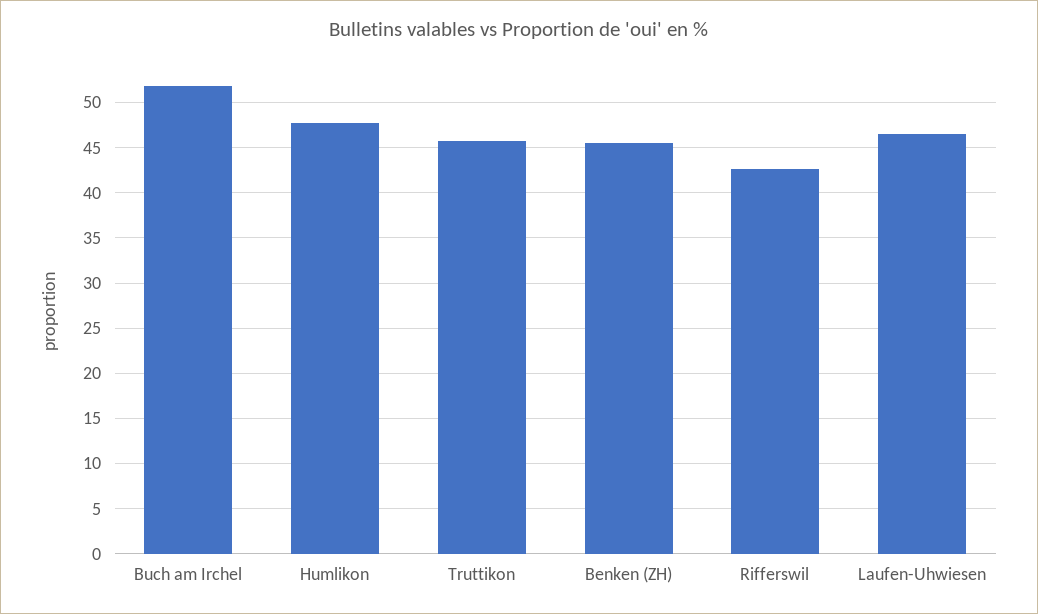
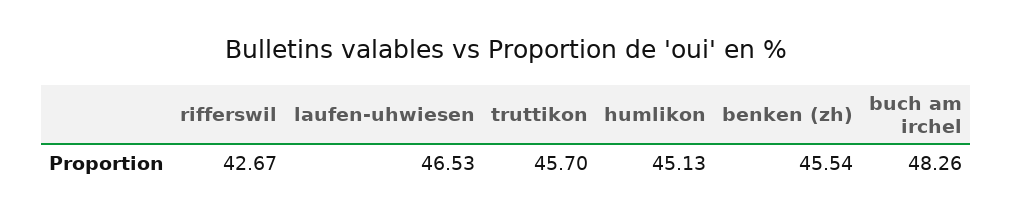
Buch am Irchel: 52 -> 48.26
Humlikon: 48 -> 45.13

